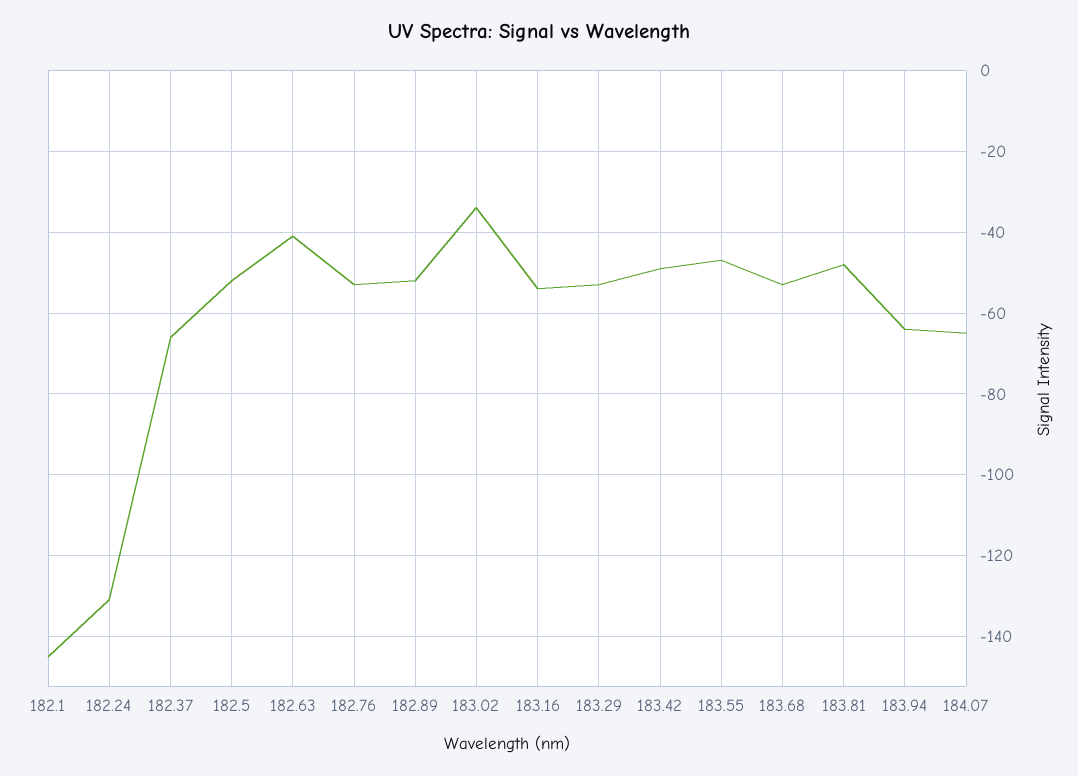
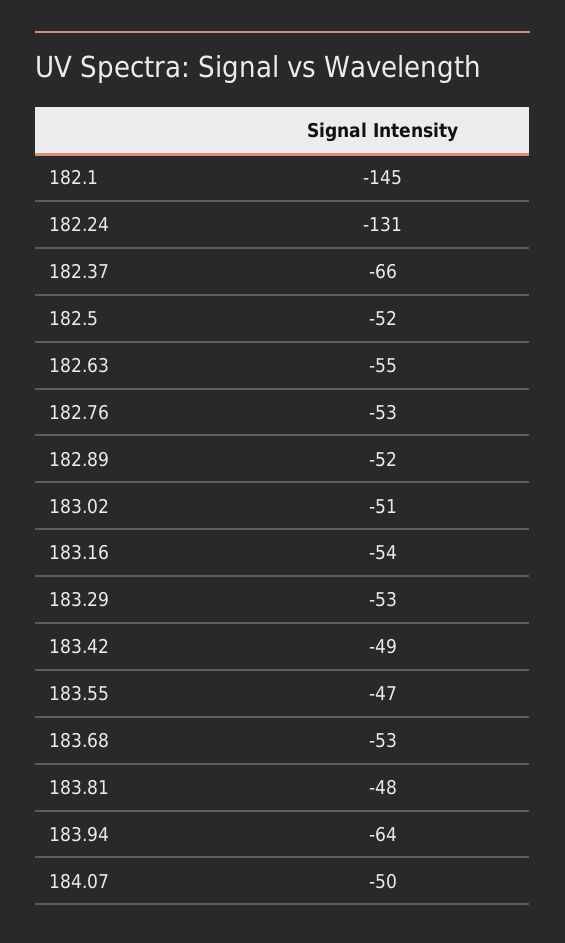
182.63: -40 -> -55
183.02: -35 -> -51
184.07: -65 -> -50

